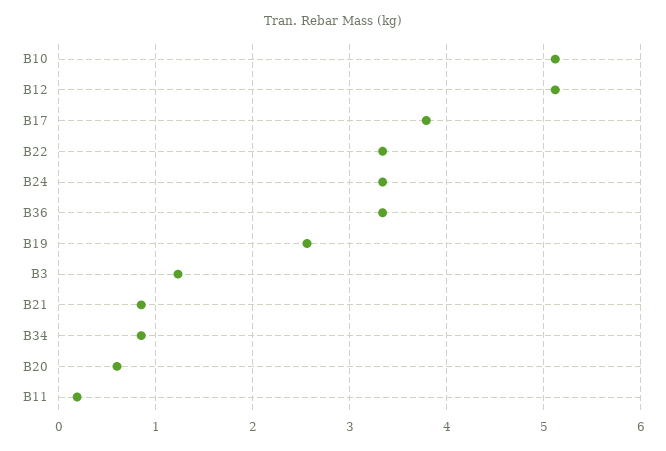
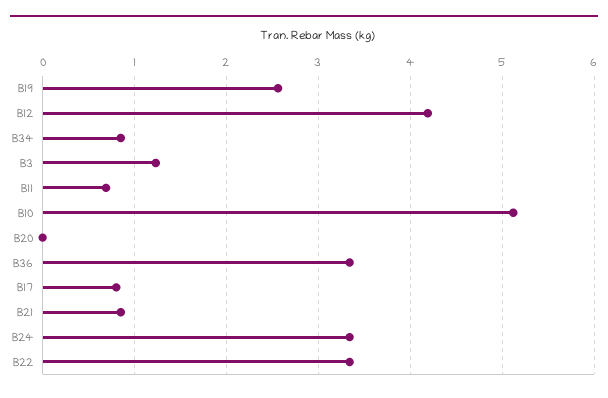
B12: 5.1 -> 4.2
B17: 3.8 -> 0.8
B20: 0.6 -> 0
B11: 0.2 -> 0.7

